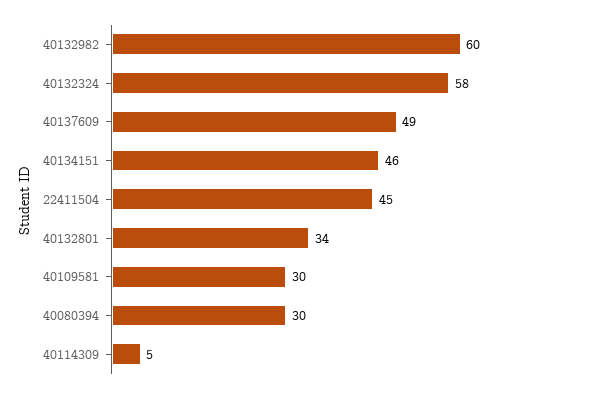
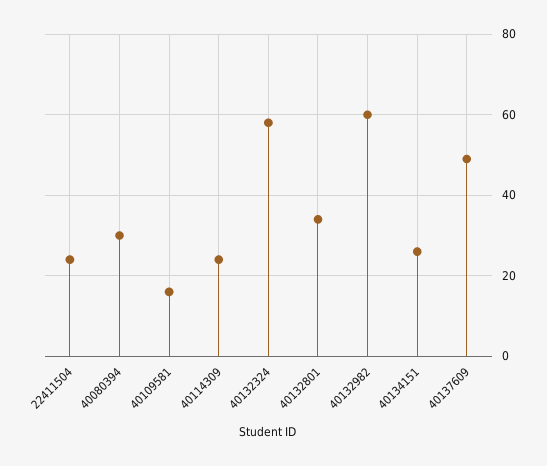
40134151: 46 -> 25
22411504: 45 -> 25
40109581: 30 -> 15
40114309: 5 -> 25

